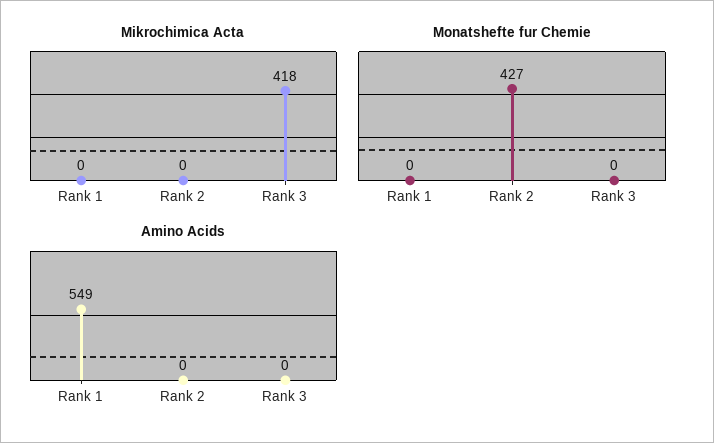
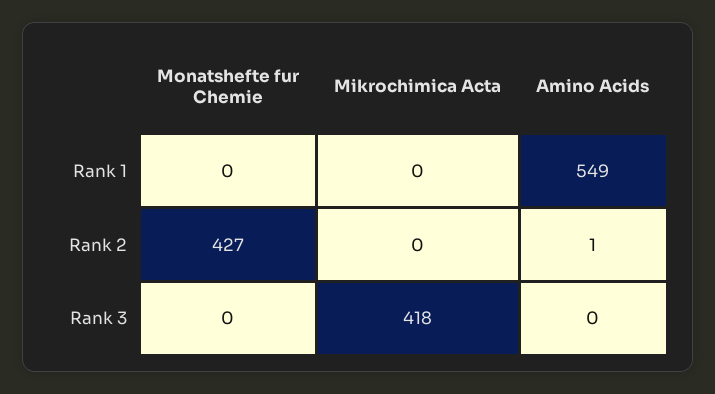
Amino Acids, Rank 2: 0 -> 1

